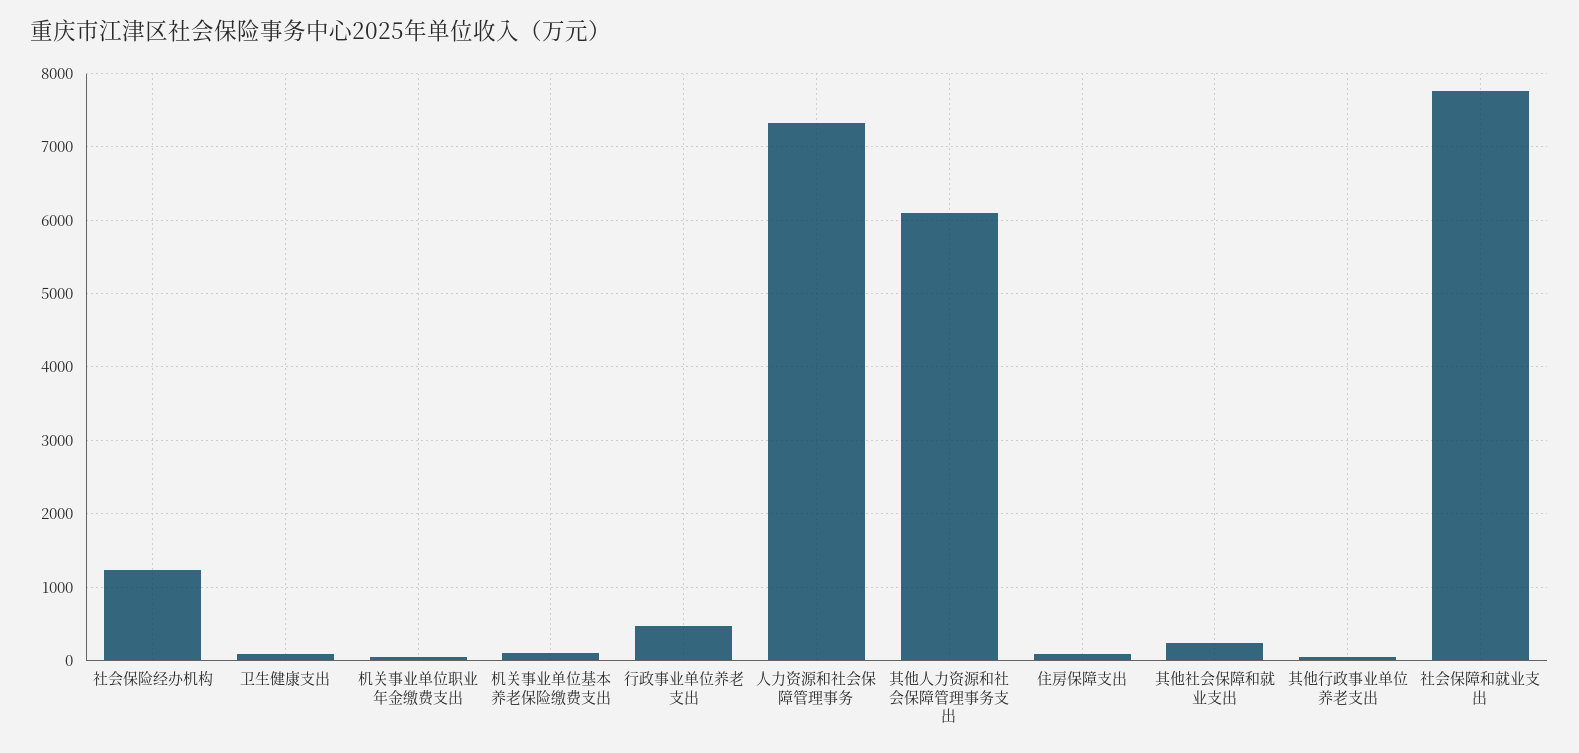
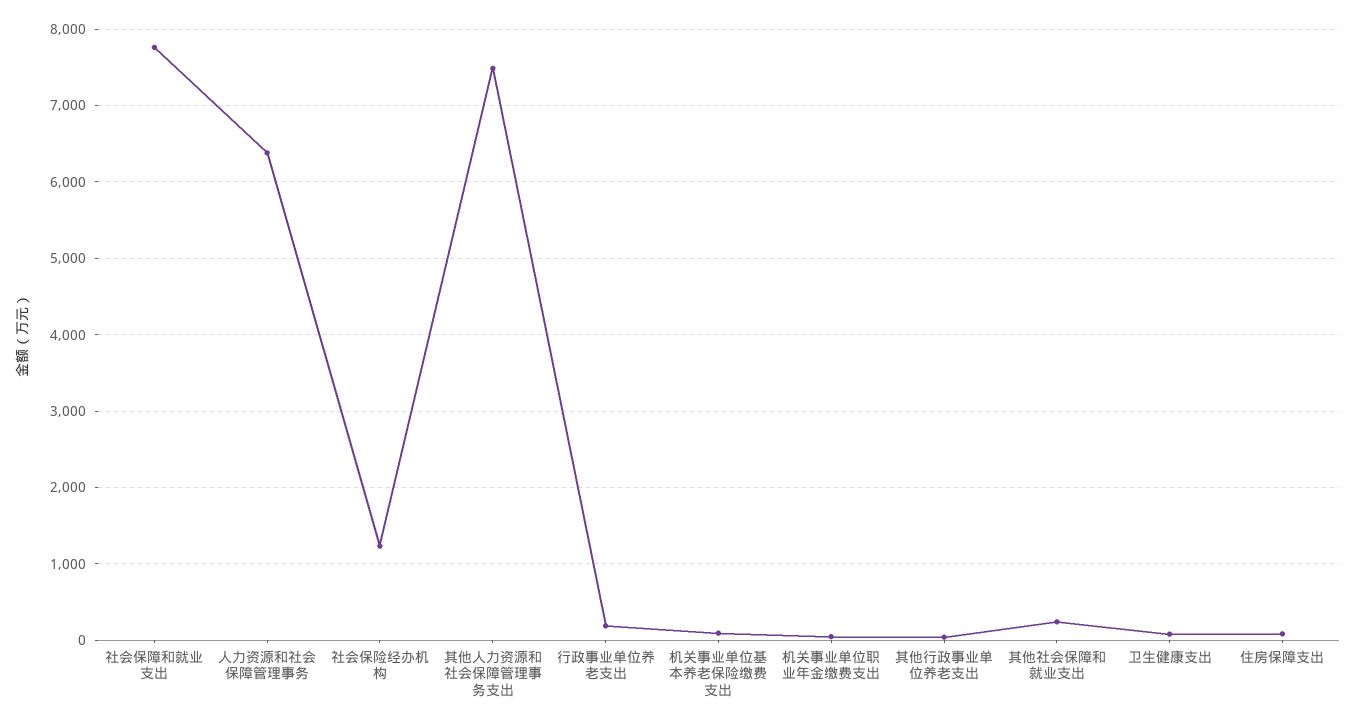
行政事业单位养老支出: 500 -> 200
人力资源和社会保障管理事务: 7300 -> 6400
其他人力资源和社会保障管理事务支出: 6100 -> 7500

